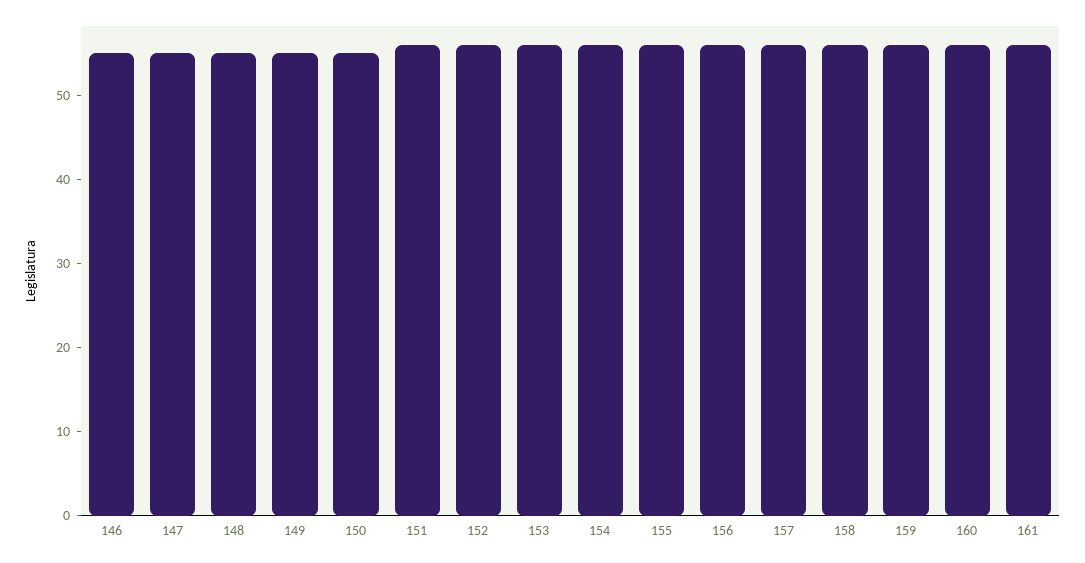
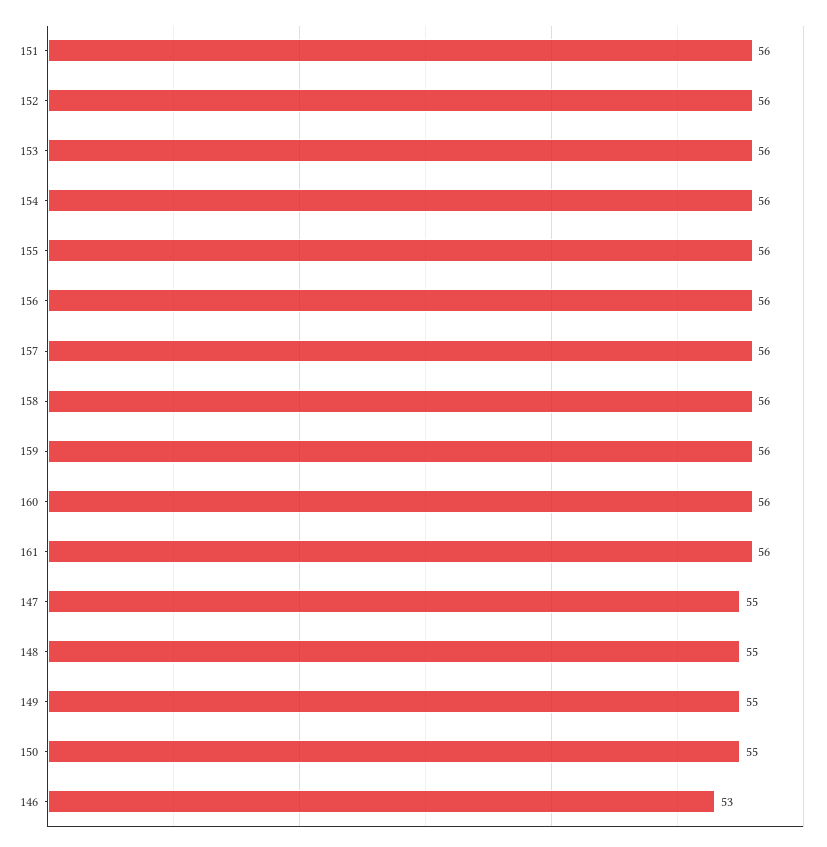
146: 55 -> 53

